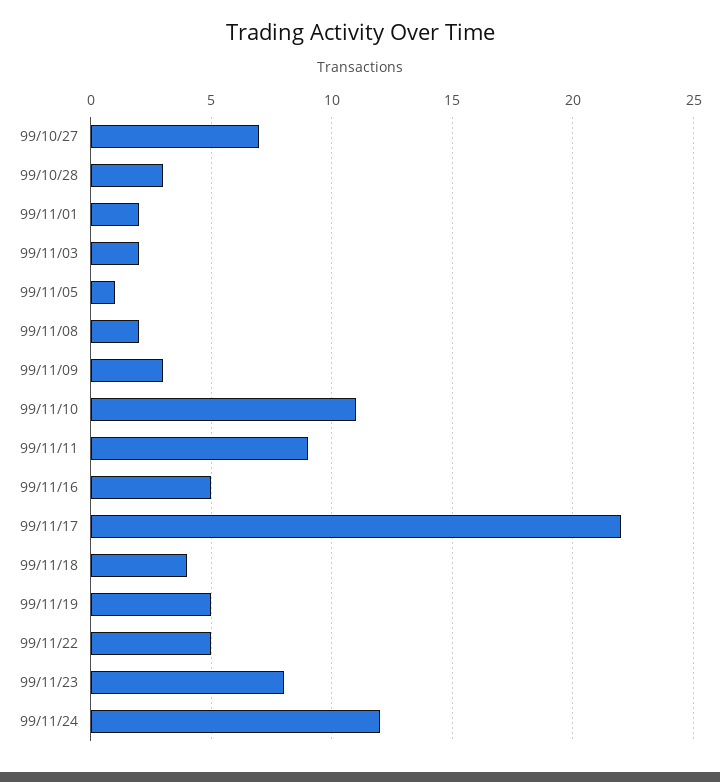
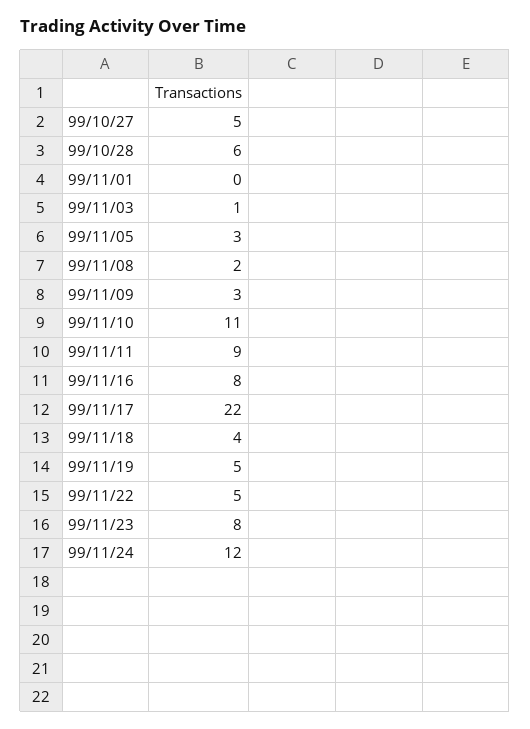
99/10/27: 7 -> 5
99/10/28: 3 -> 6
99/11/01: 2 -> 0
99/11/03: 2 -> 1
99/11/05: 1 -> 3
99/11/16: 5 -> 8

